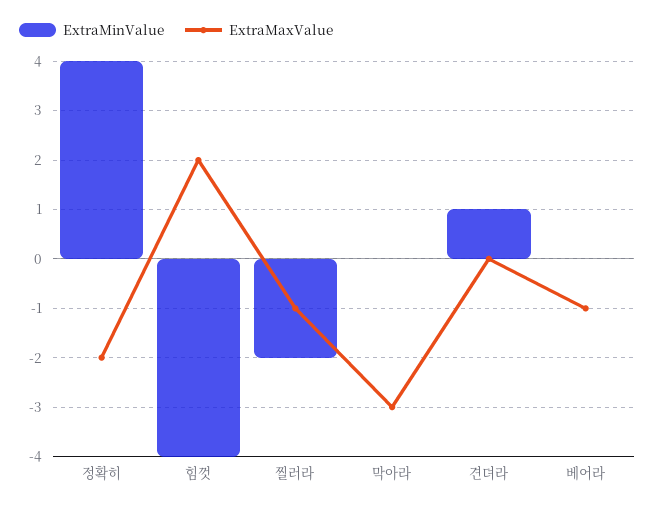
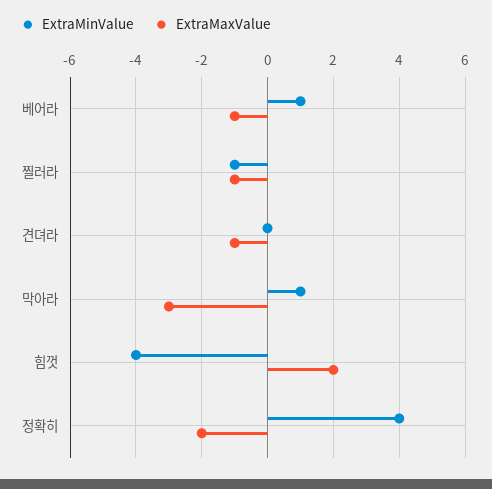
ExtraMinValue, 찔러라: -2 -> -1
ExtraMinValue, 막아라: 0 -> 1
ExtraMinValue, 견뎌라: 1 -> 0
ExtraMaxValue, 견뎌라: 0 -> -1
ExtraMinValue, 베어라: 0 -> 1

